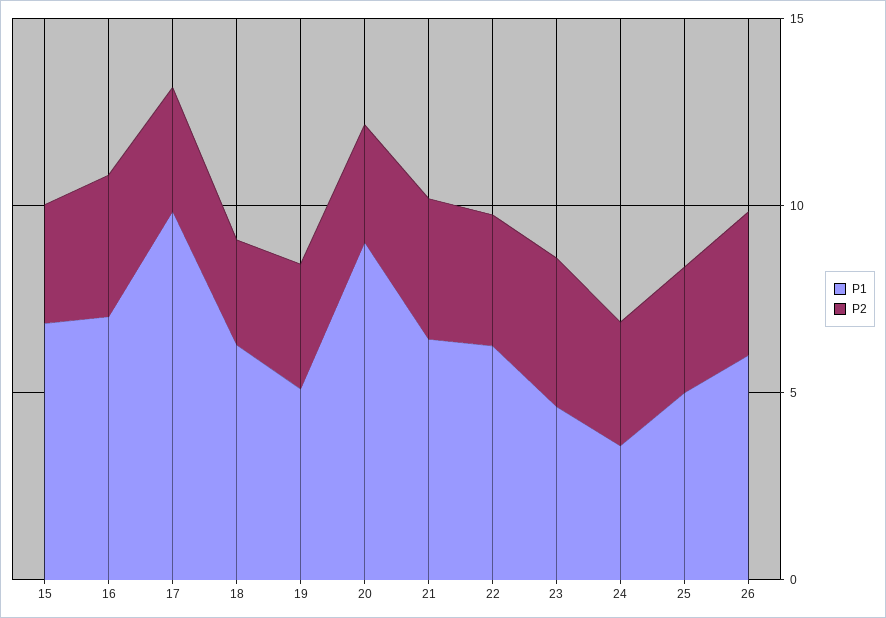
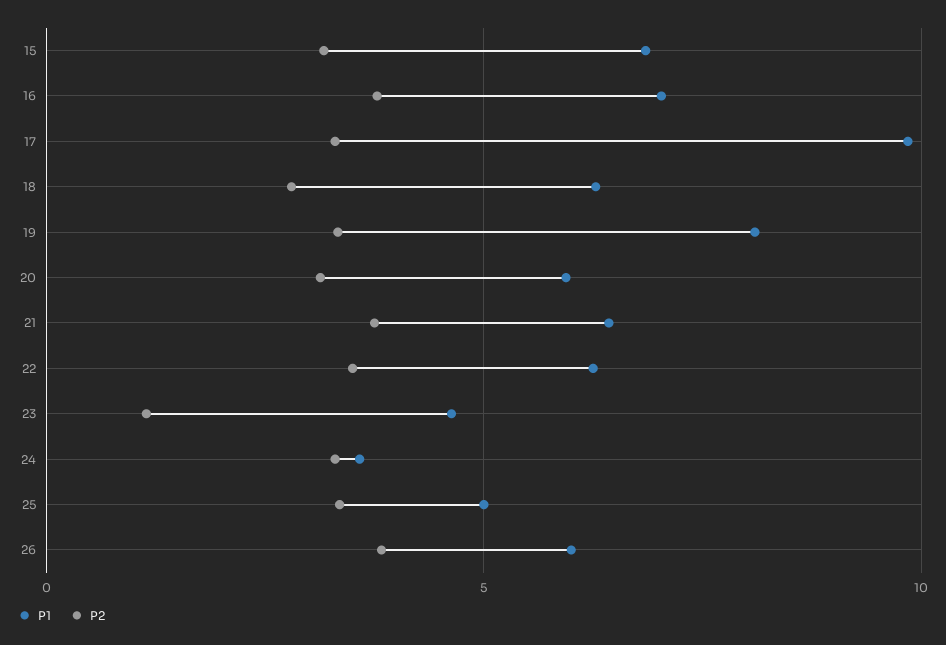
P1, 19: 5 -> 8
P1, 20: 9 -> 6
P2, 23: 4 -> 1

